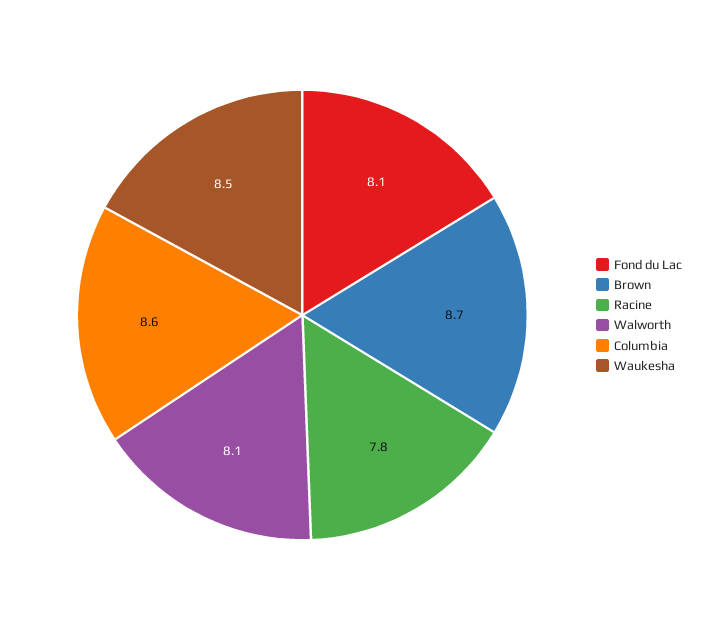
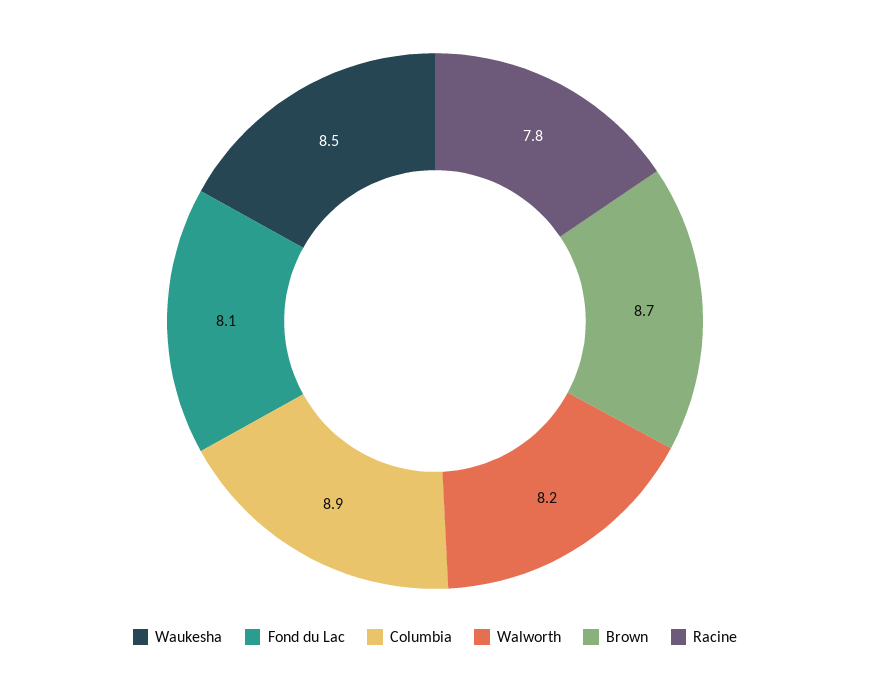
Walworth: 8.1 -> 8.2
Columbia: 8.6 -> 8.9

